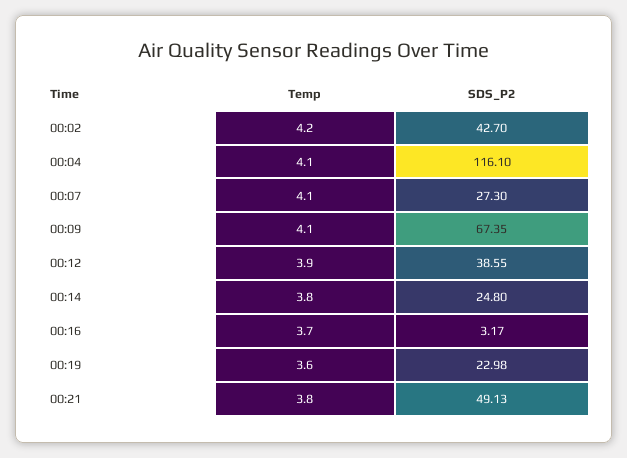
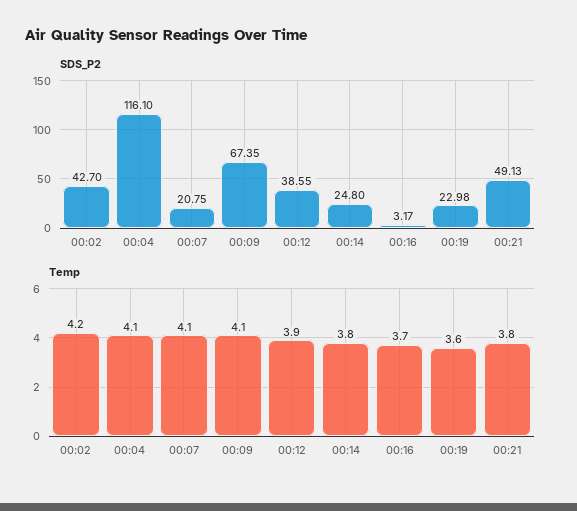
SDS_P2, 00:07: 27.3 -> 20.75

